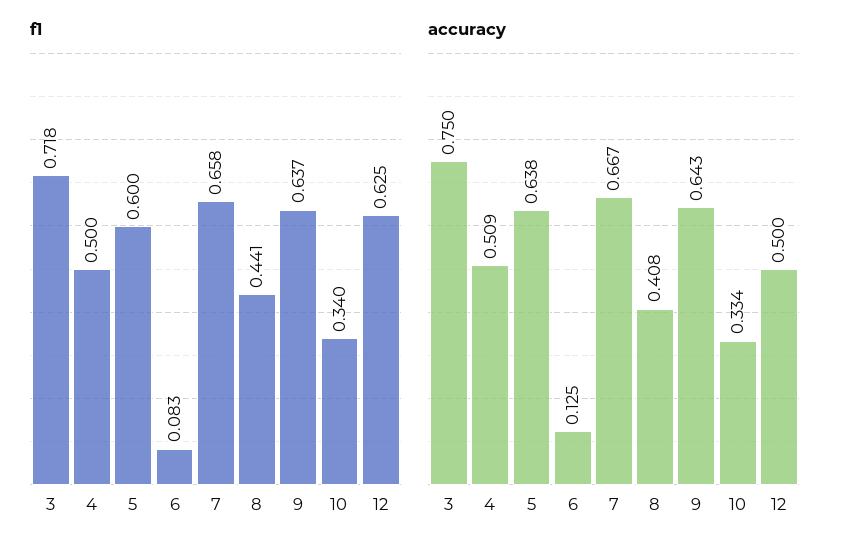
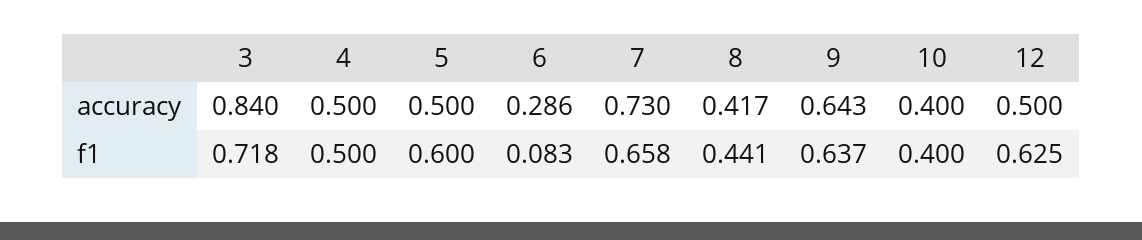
f1, 10: 0.34 -> 0.4
accuracy, 3: 0.75 -> 0.84
accuracy, 4: 0.509 -> 0.5
accuracy, 5: 0.638 -> 0.5
accuracy, 6: 0.125 -> 0.286
accuracy, 7: 0.667 -> 0.73
accuracy, 8: 0.408 -> 0.417
accuracy, 10: 0.334 -> 0.4

